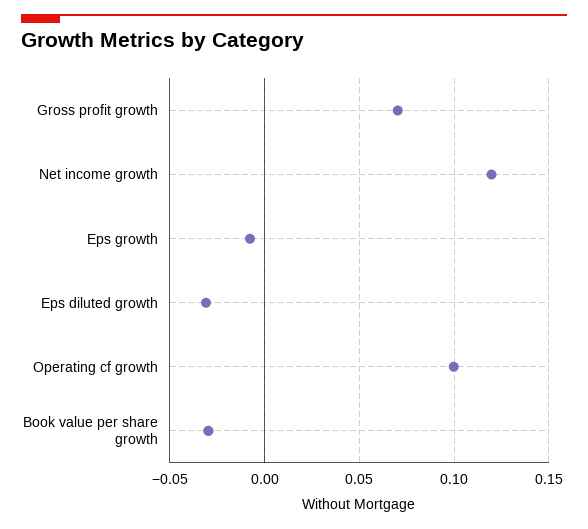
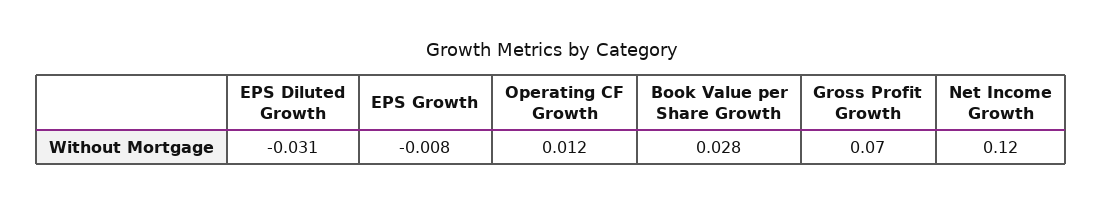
Operating cf growth: 0.1 -> 0.012
Book value per share growth: -0.03 -> 0.028

